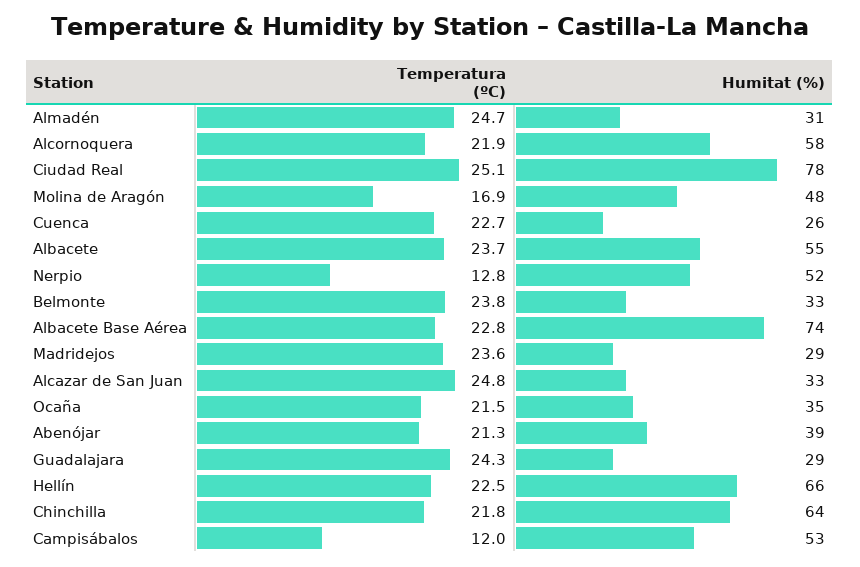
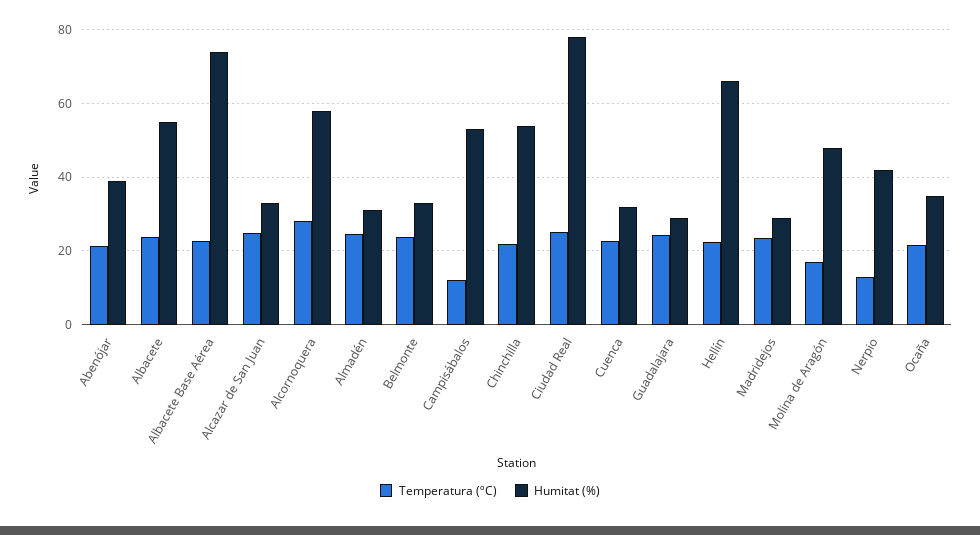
Temperatura (ºC), Alcornoquera: 21.9 -> 28
Humitat (%), Cuenca: 26 -> 32
Humitat (%), Nerpio: 52 -> 42
Humitat (%), Chinchilla: 64 -> 54

